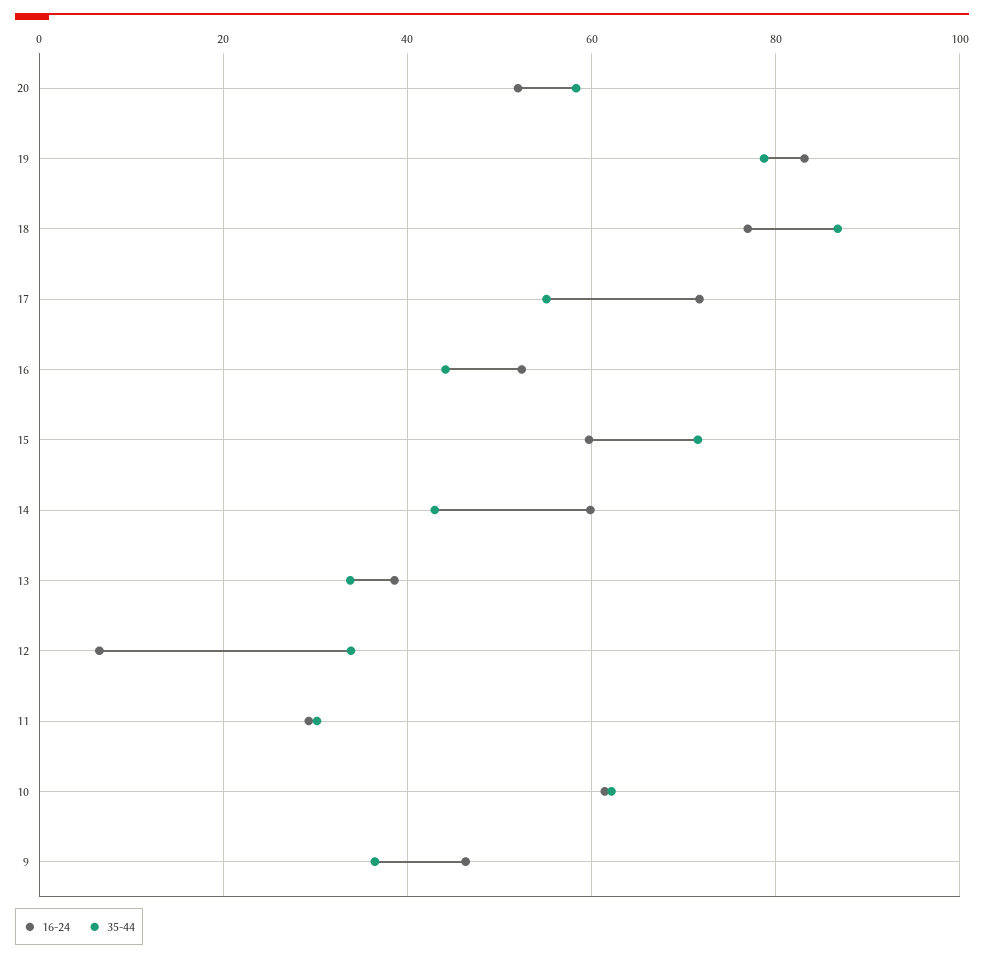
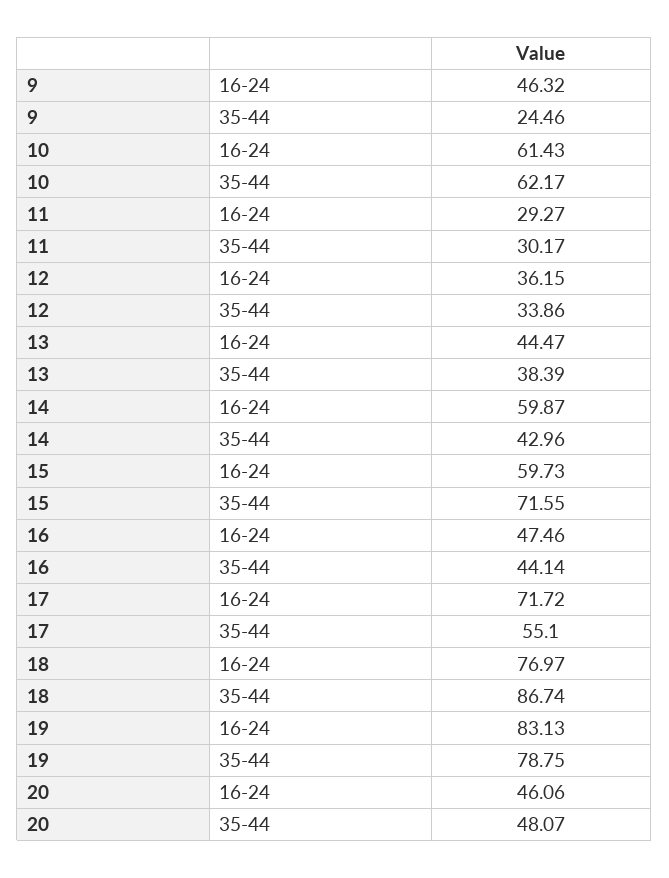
16-24, 20: 52 -> 46.06
35-44, 20: 58 -> 48.07
16-24, 16: 52 -> 47.46
16-24, 13: 38 -> 44.47
35-44, 13: 34 -> 38.39
16-24, 12: 6 -> 36.15
35-44, 9: 36 -> 24.46

